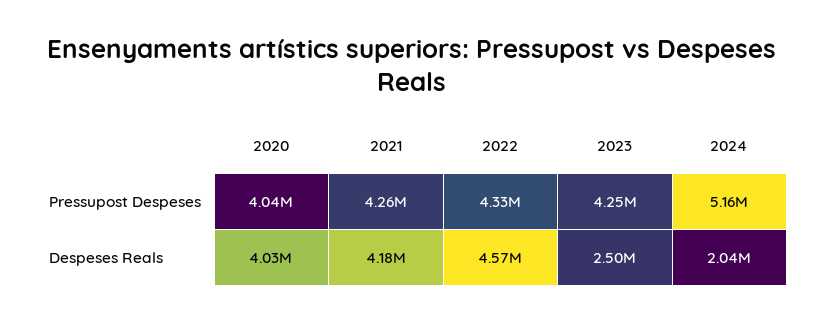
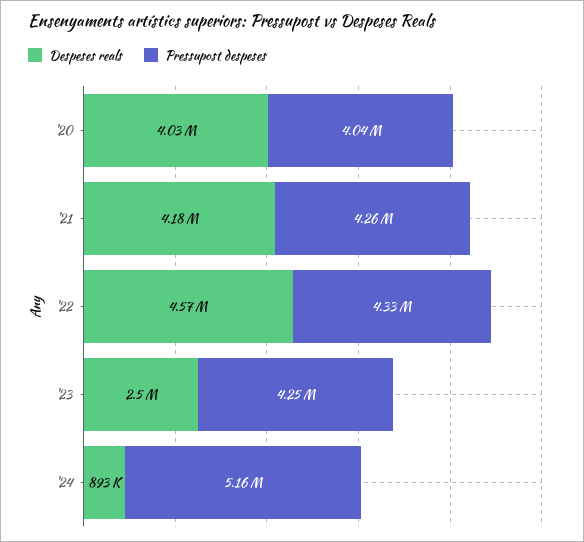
Despeses Reals, 2024: 2040000 -> 893000

